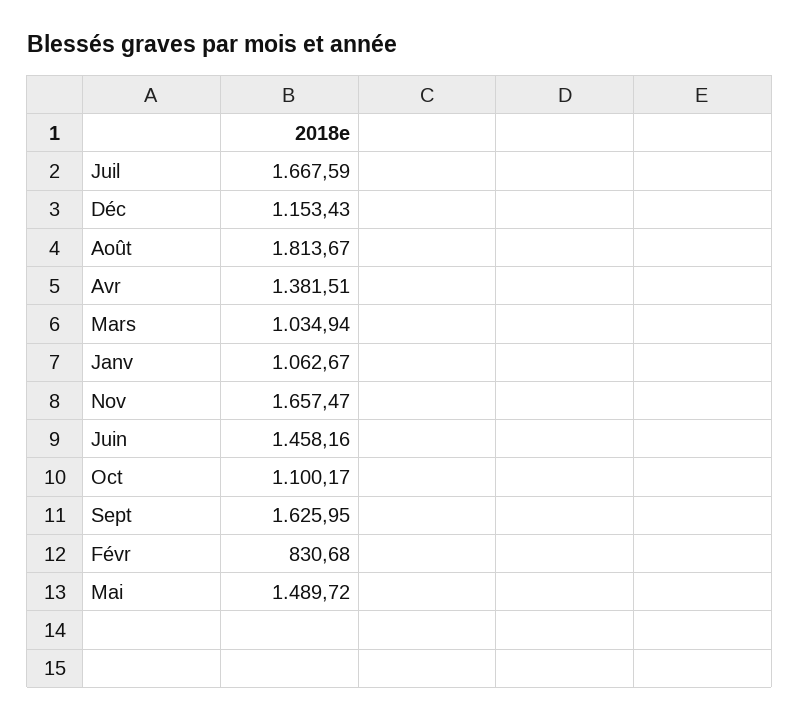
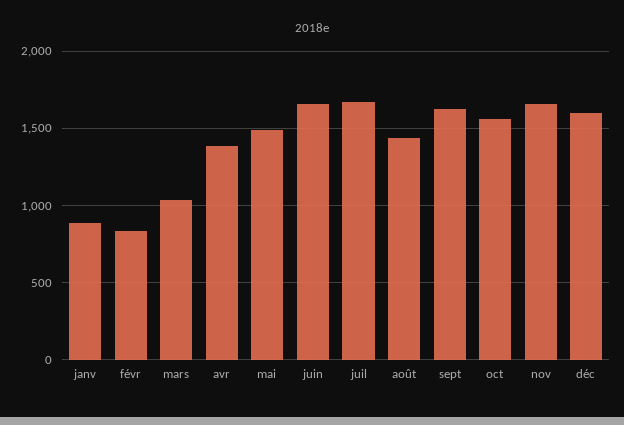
Déc: 1153.43 -> 1600
Août: 1813.67 -> 1450
Janv: 1062.67 -> 900
Juin: 1458.16 -> 1650
Oct: 1100.17 -> 1550

